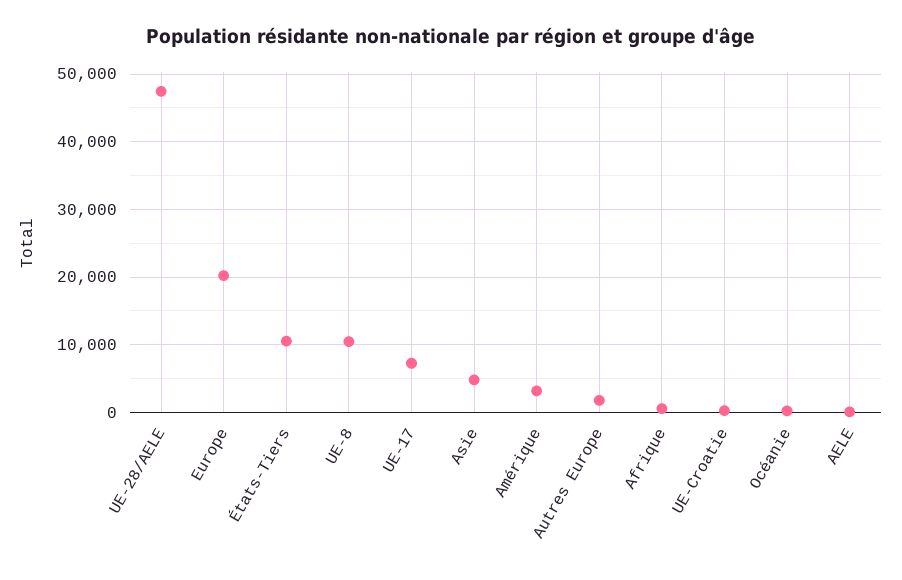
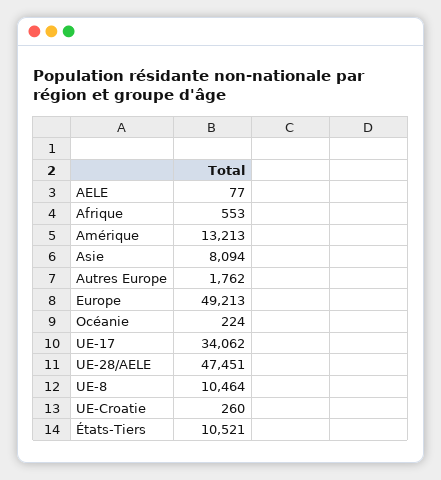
Europe: 20000 -> 49213
UE-17: 7000 -> 34062
Asie: 5000 -> 8094
Amérique: 3000 -> 13213

